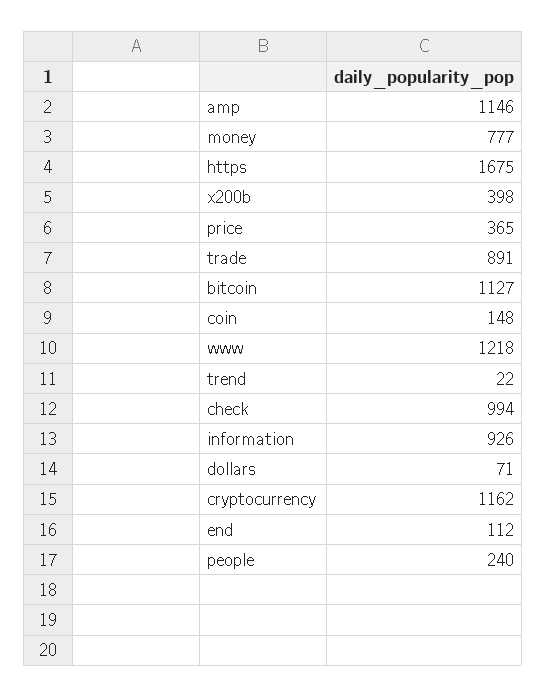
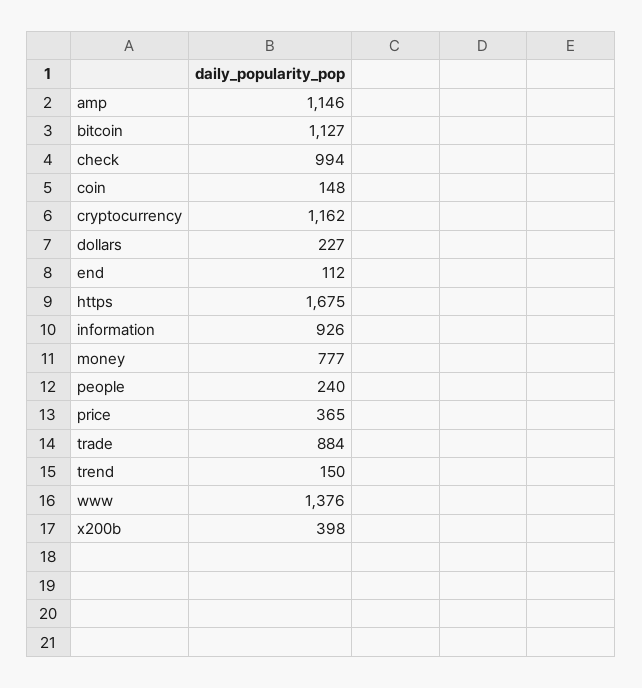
trade: 891 -> 884
www: 1218 -> 1376
trend: 22 -> 150
dollars: 71 -> 227

